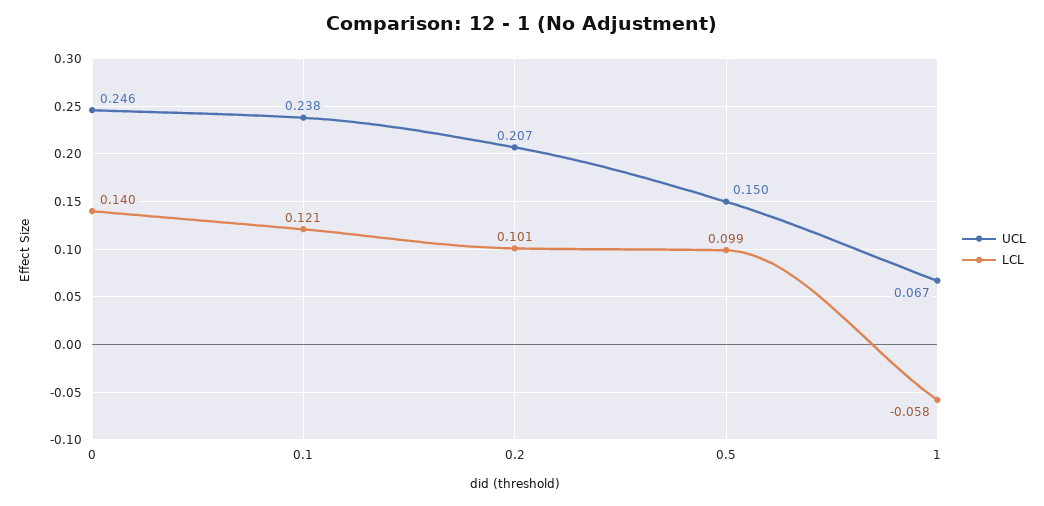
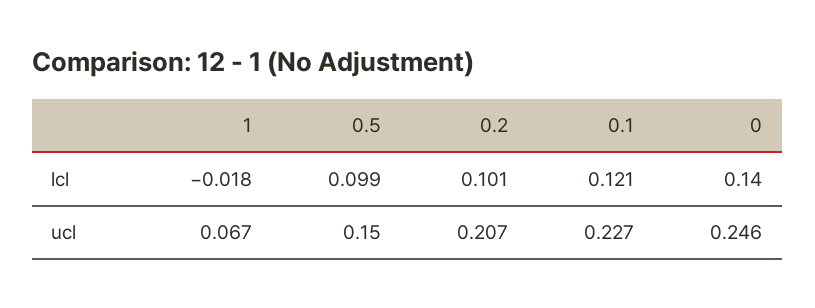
UCL, 0.1: 0.238 -> 0.227
LCL, 1: -0.058 -> -0.018

